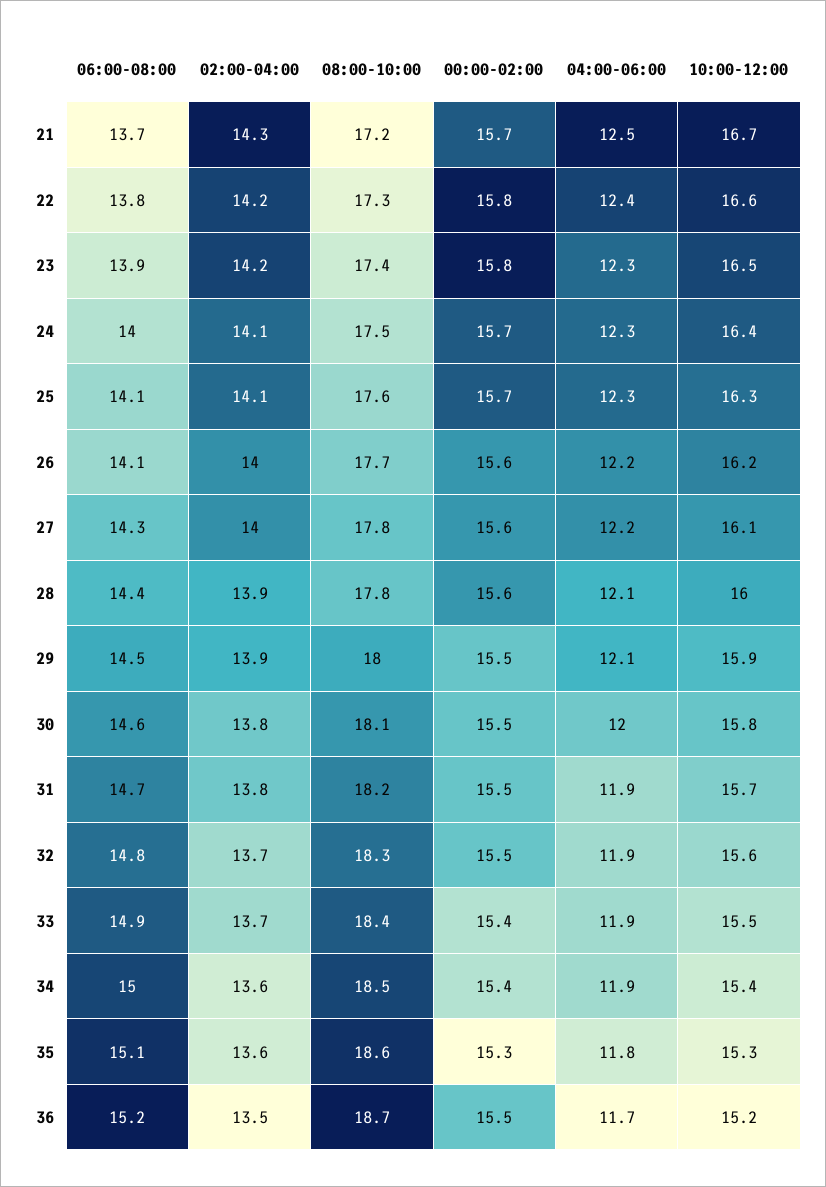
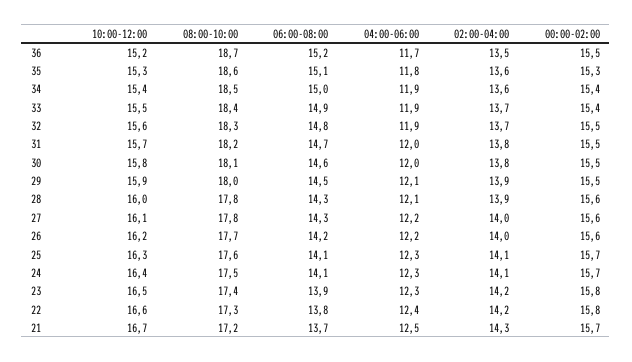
06:00-08:00, 24: 14 -> 14.1
06:00-08:00, 26: 14.1 -> 14.2
06:00-08:00, 28: 14.4 -> 14.3
04:00-06:00, 31: 11.9 -> 12

